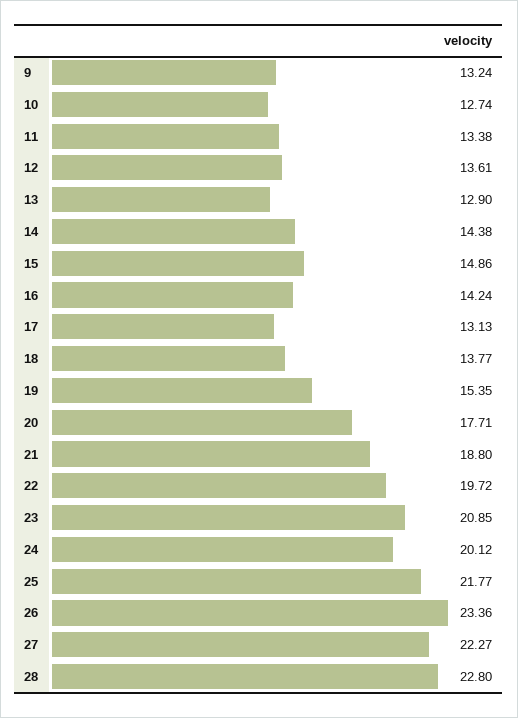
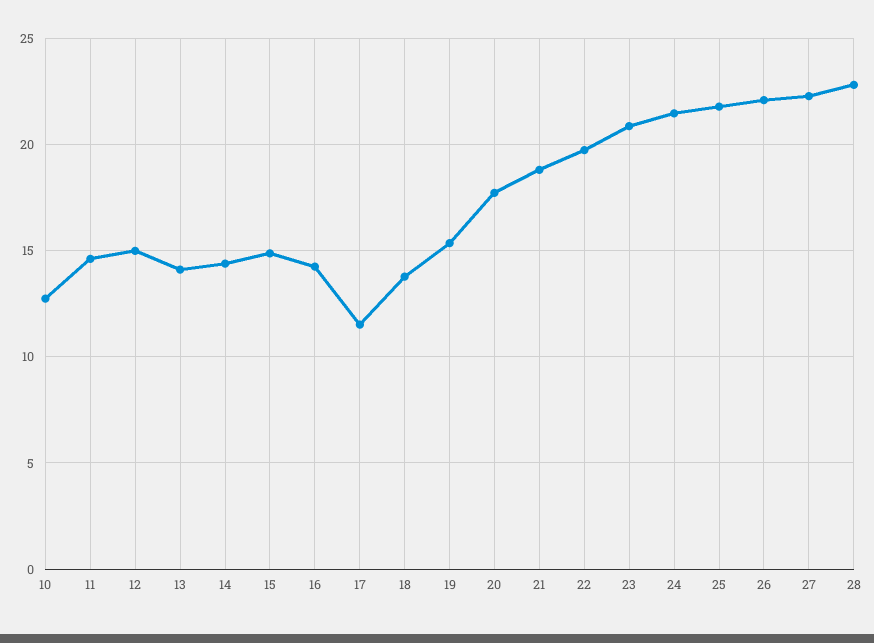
9: 13.24 -> none
11: 13.38 -> 14.5
12: 13.61 -> 15
13: 12.9 -> 14
17: 13.13 -> 11.5
24: 20.12 -> 21.5
26: 23.36 -> 22

